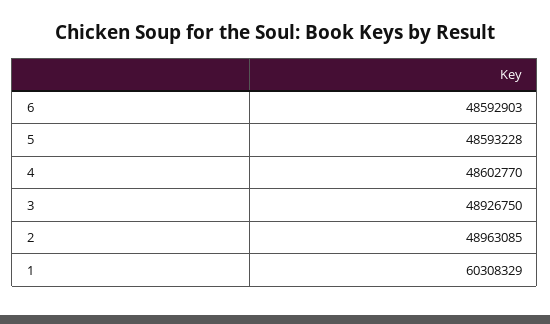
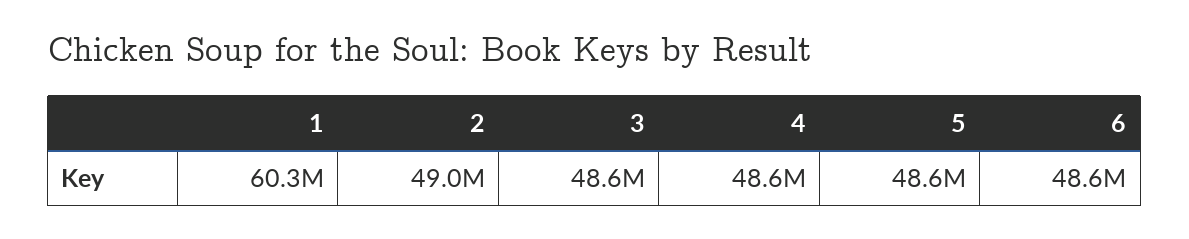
3: 48926750 -> 48600000

